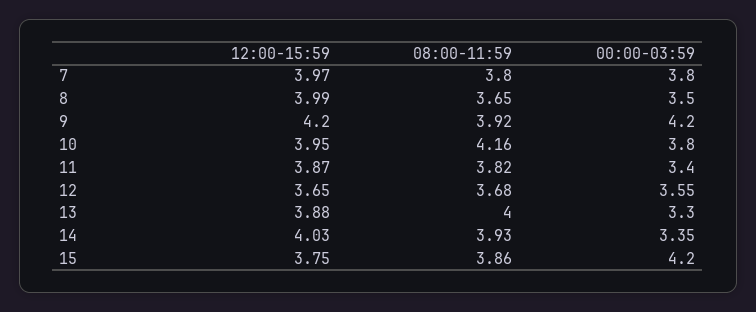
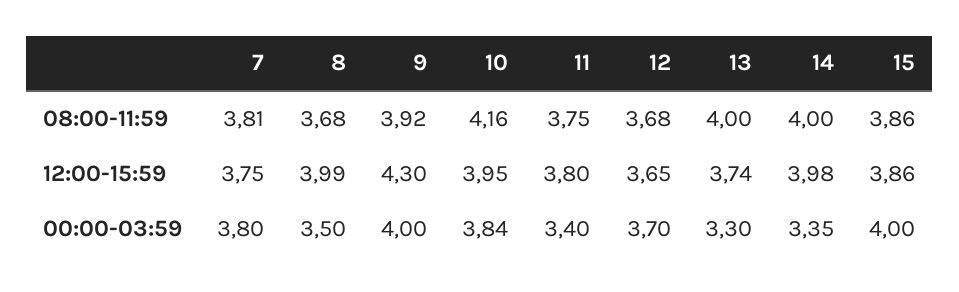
12:00-15:59, 7: 3.97 -> 3.75
08:00-11:59, 7: 3.8 -> 3.81
08:00-11:59, 8: 3.65 -> 3.68
12:00-15:59, 9: 4.2 -> 4.3
00:00-03:59, 9: 4.2 -> 4
00:00-03:59, 10: 3.8 -> 3.84
12:00-15:59, 11: 3.87 -> 3.8
08:00-11:59, 11: 3.82 -> 3.75
00:00-03:59, 12: 3.55 -> 3.7
12:00-15:59, 13: 3.88 -> 3.74
12:00-15:59, 14: 4.03 -> 3.98
08:00-11:59, 14: 3.93 -> 4
12:00-15:59, 15: 3.75 -> 3.86
00:00-03:59, 15: 4.2 -> 4

